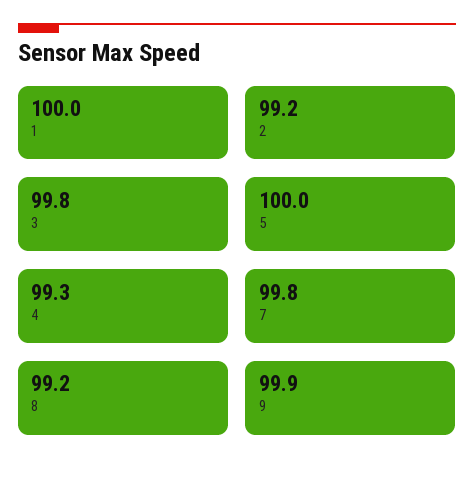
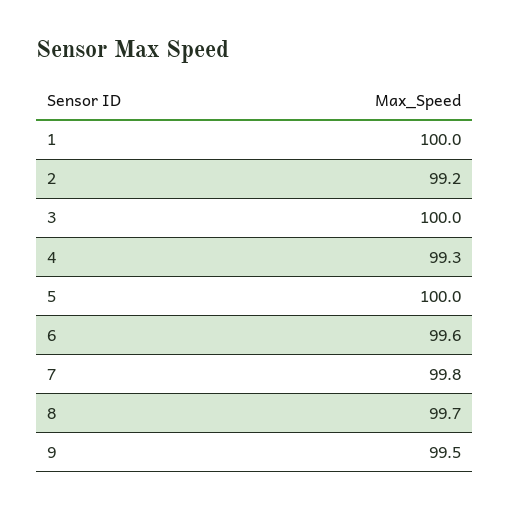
3: 99.8 -> 100
8: 99.2 -> 99.7
9: 99.9 -> 99.5
6: none -> 99.6

